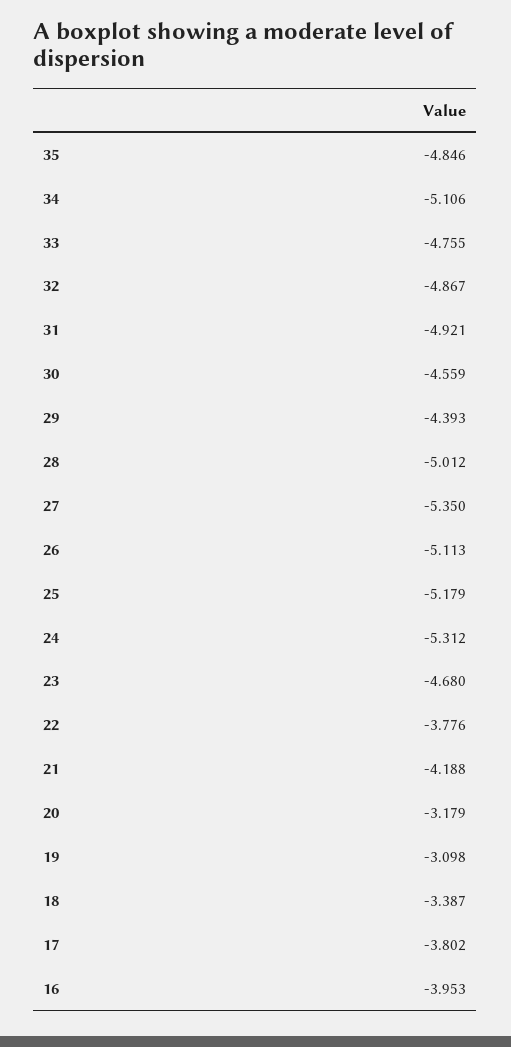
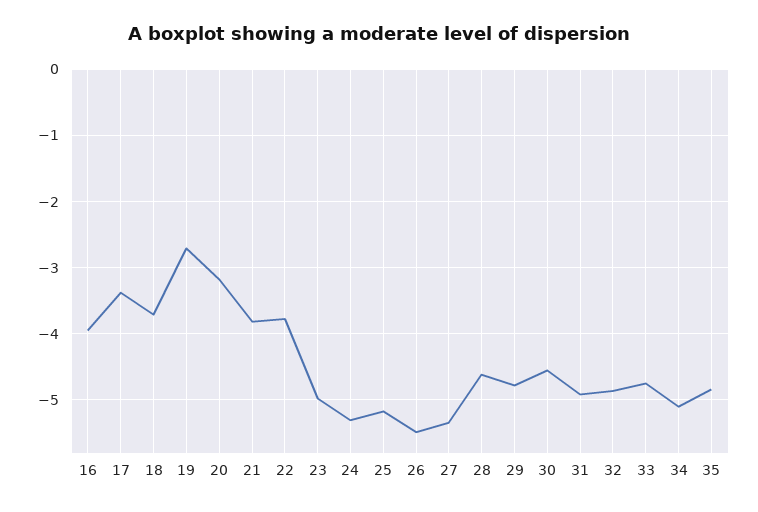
29: -4.393 -> -4.8
28: -5.012 -> -4.6
26: -5.113 -> -5.5
23: -4.68 -> -5
21: -4.188 -> -3.8
19: -3.098 -> -2.7
18: -3.387 -> -3.7
17: -3.802 -> -3.4

